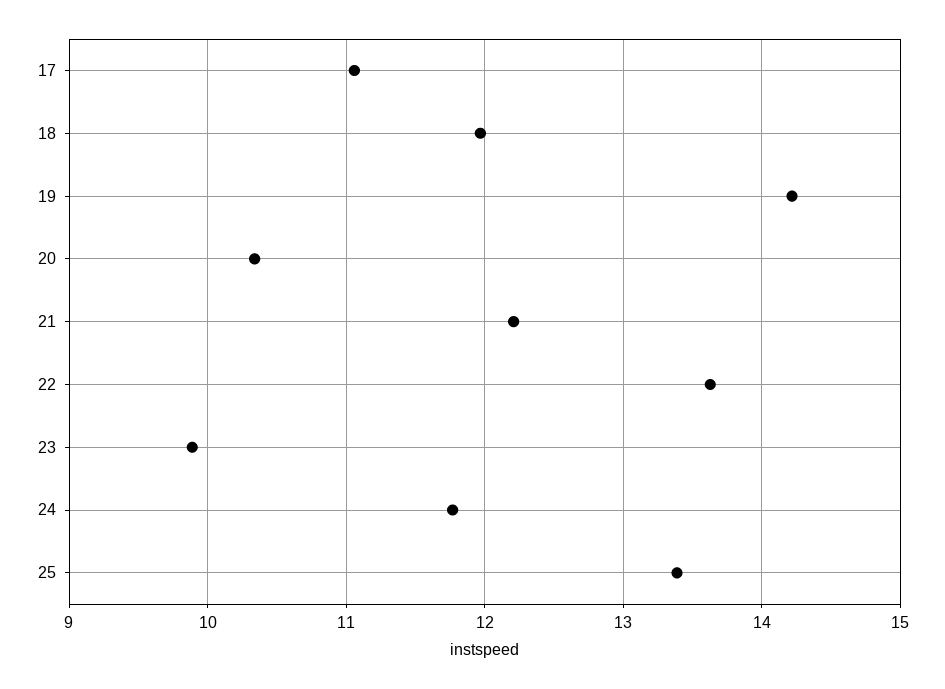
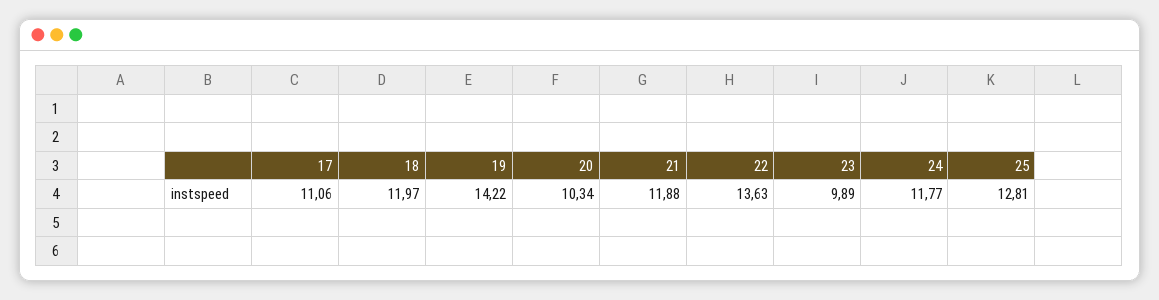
21: 12.2 -> 11.88
25: 13.4 -> 12.81

